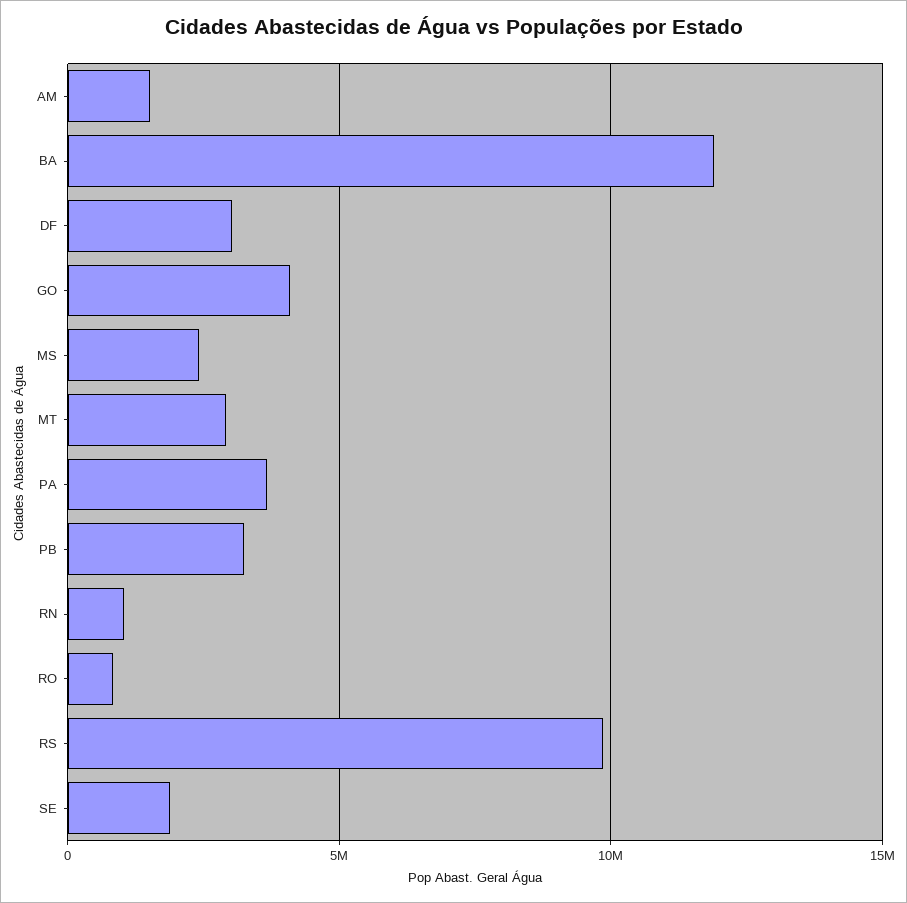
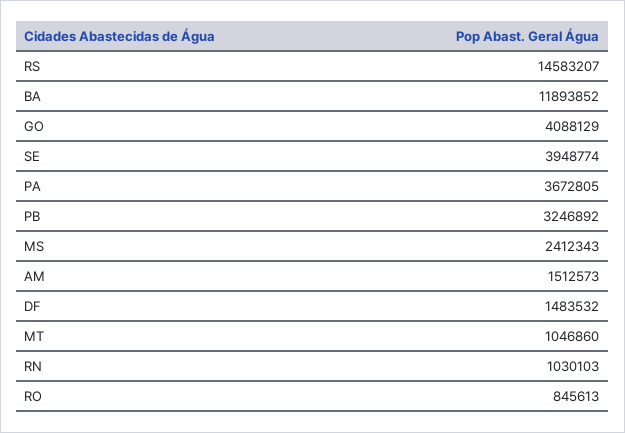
DF: 3000000 -> 1483532
MT: 3000000 -> 1046860
RS: 10000000 -> 14583207
SE: 2000000 -> 3948774

